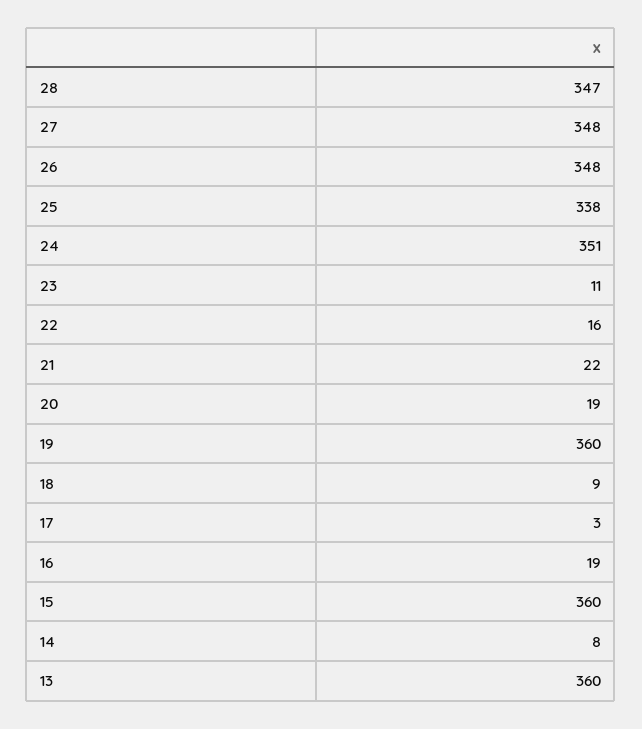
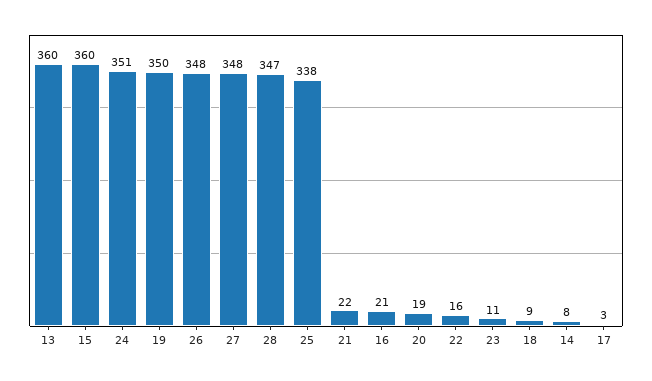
19: 360 -> 350
16: 19 -> 21

